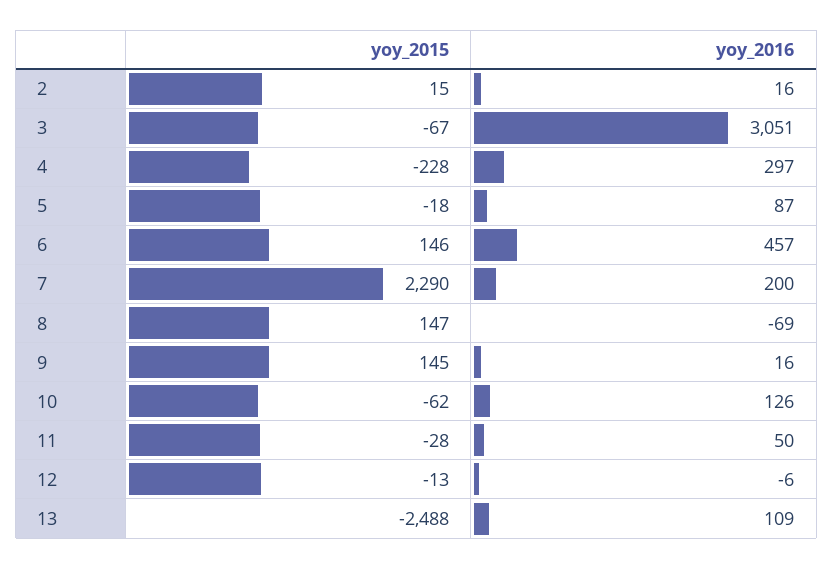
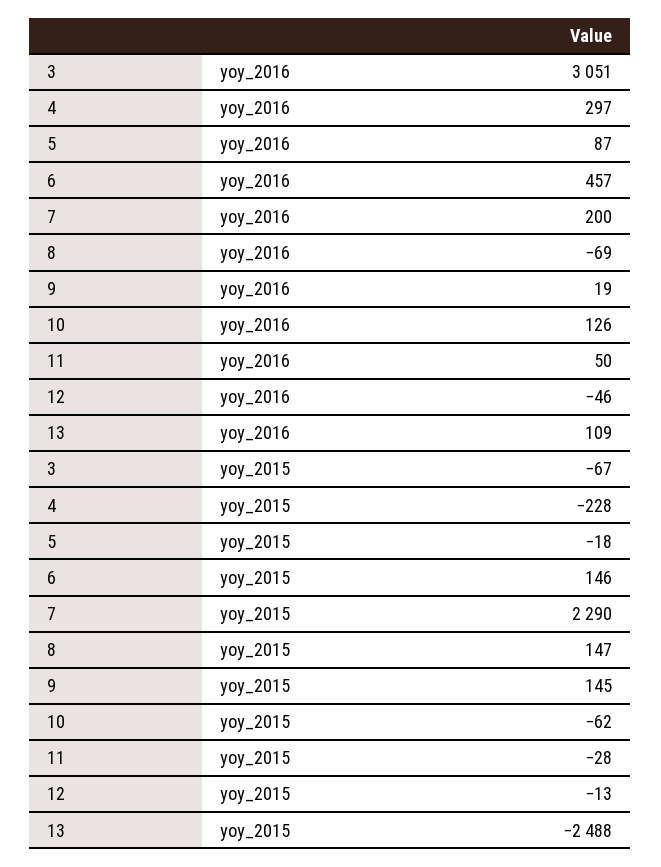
yoy_2015, 2: 15 -> none
yoy_2016, 2: 16 -> none
yoy_2016, 9: 16 -> 19
yoy_2016, 12: -6 -> -46

